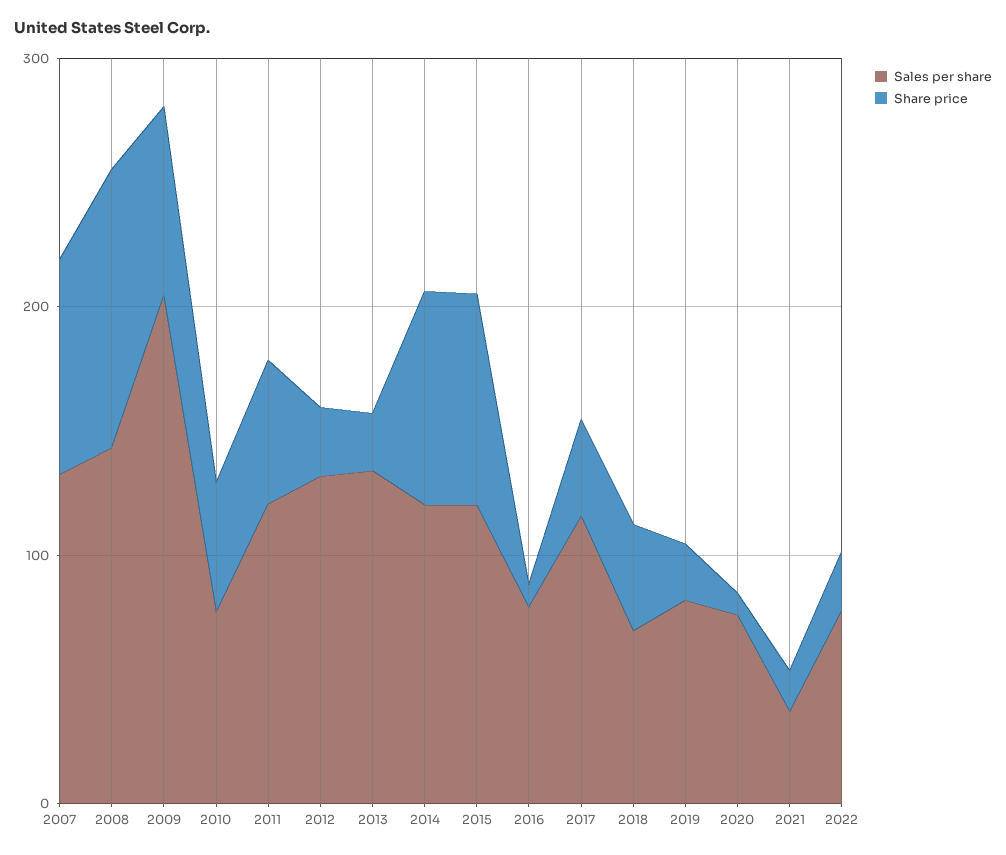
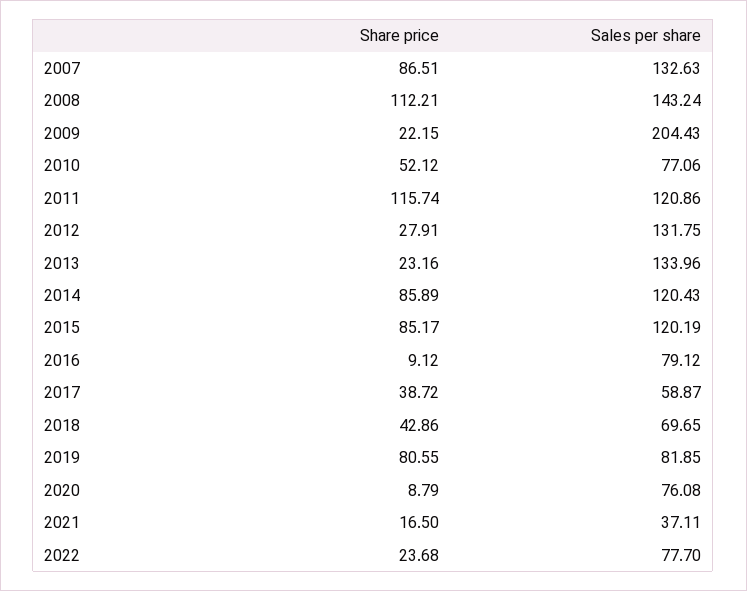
Share price, 2009: 80 -> 22.15
Share price, 2011: 60 -> 115.74
Sales per share, 2017: 120 -> 58.87
Share price, 2019: 20 -> 80.55

